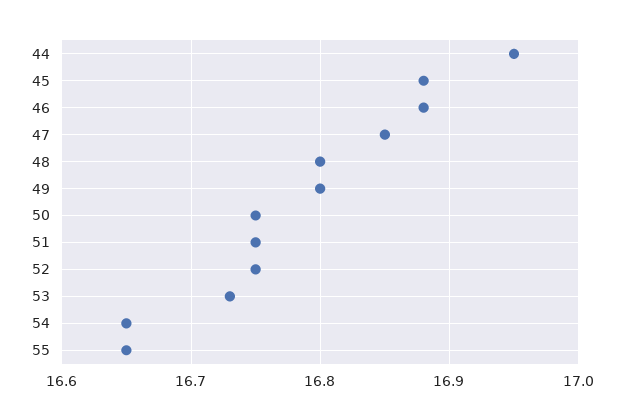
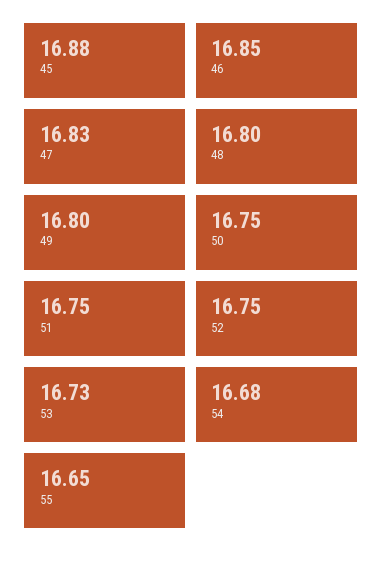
44: 16.95 -> none
46: 16.88 -> 16.85
47: 16.85 -> 16.83
54: 16.65 -> 16.68

